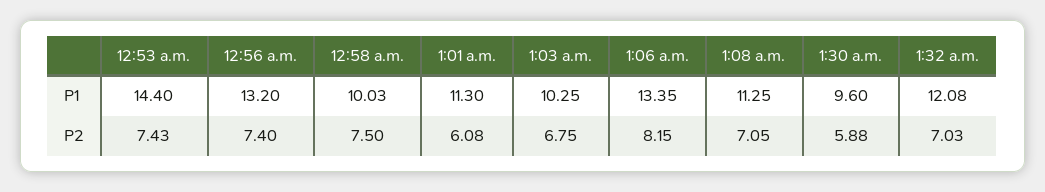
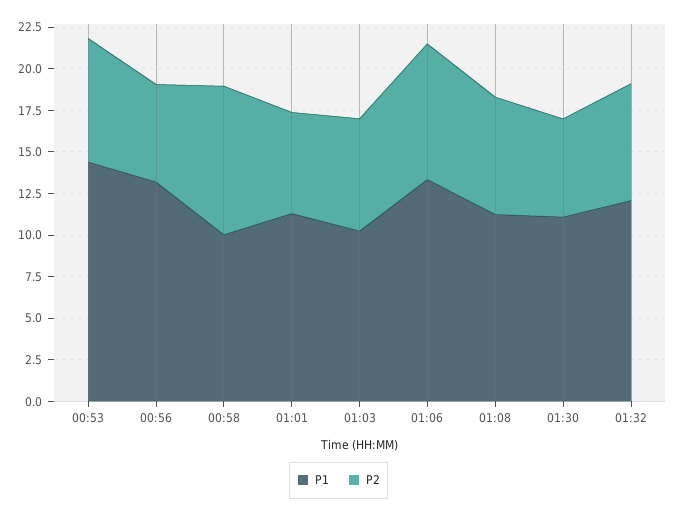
P1, 1:30 a.m.: 9.6 -> 11
P2, 12:56 a.m.: 7.4 -> 6
P2, 12:58 a.m.: 7.5 -> 9

